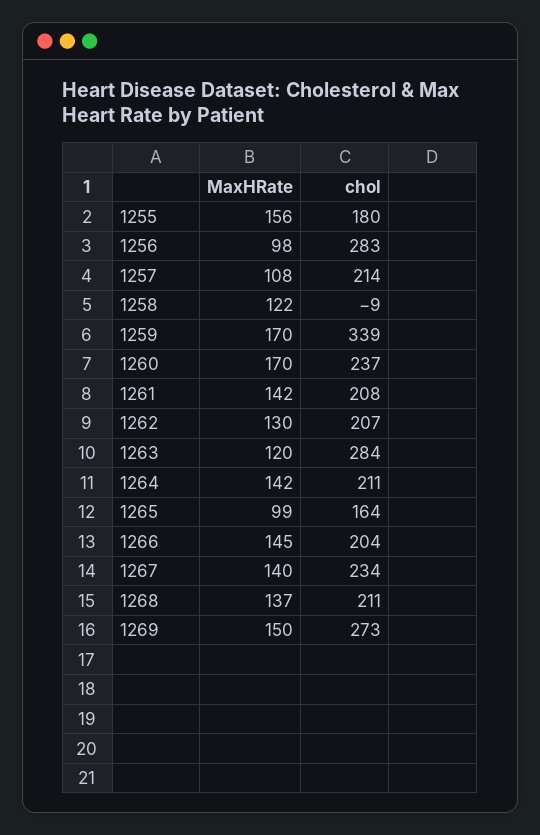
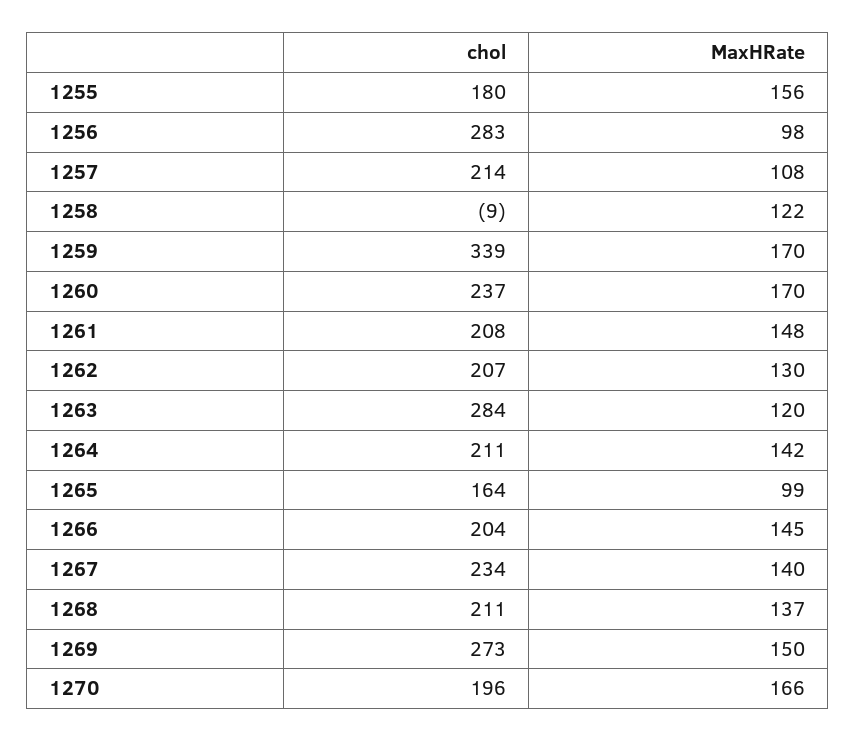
MaxHRate, 1261: 142 -> 148
chol, 1270: none -> 196
MaxHRate, 1270: none -> 166

